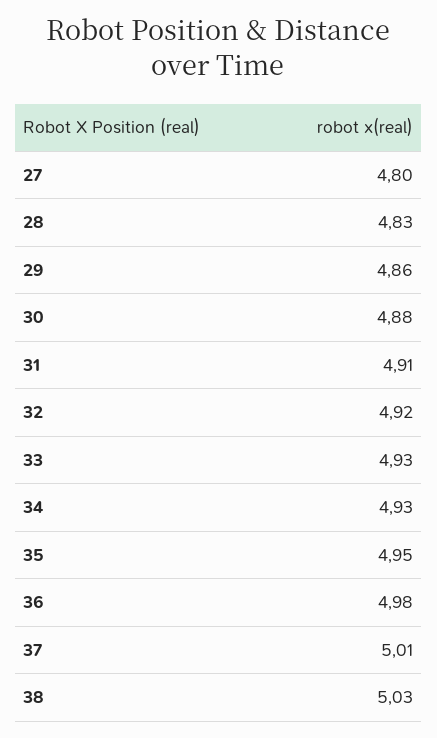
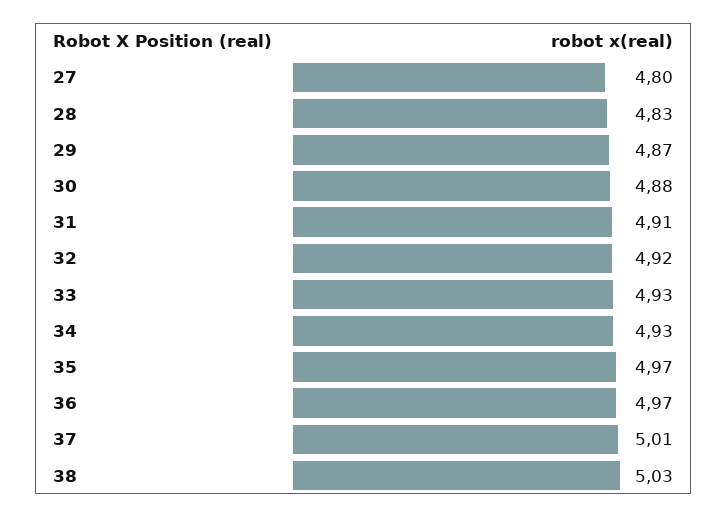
29: 4.86 -> 4.87
35: 4.95 -> 4.97
36: 4.98 -> 4.97

